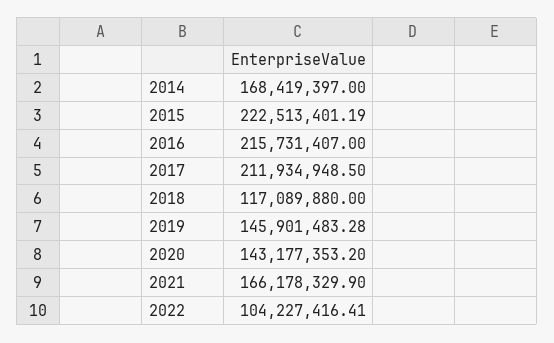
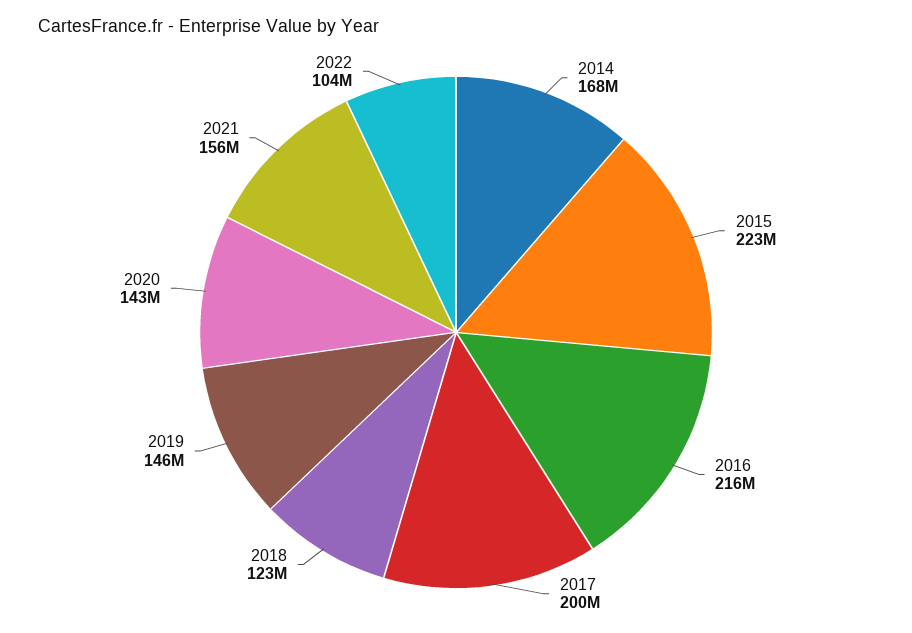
2017: 211934948.5 -> 200000000
2018: 117089880 -> 123000000
2021: 166178329.9 -> 156000000

